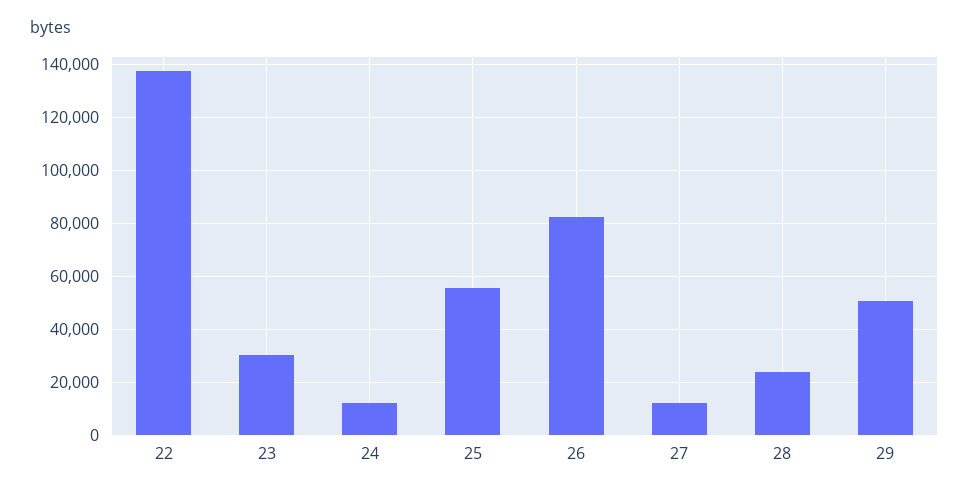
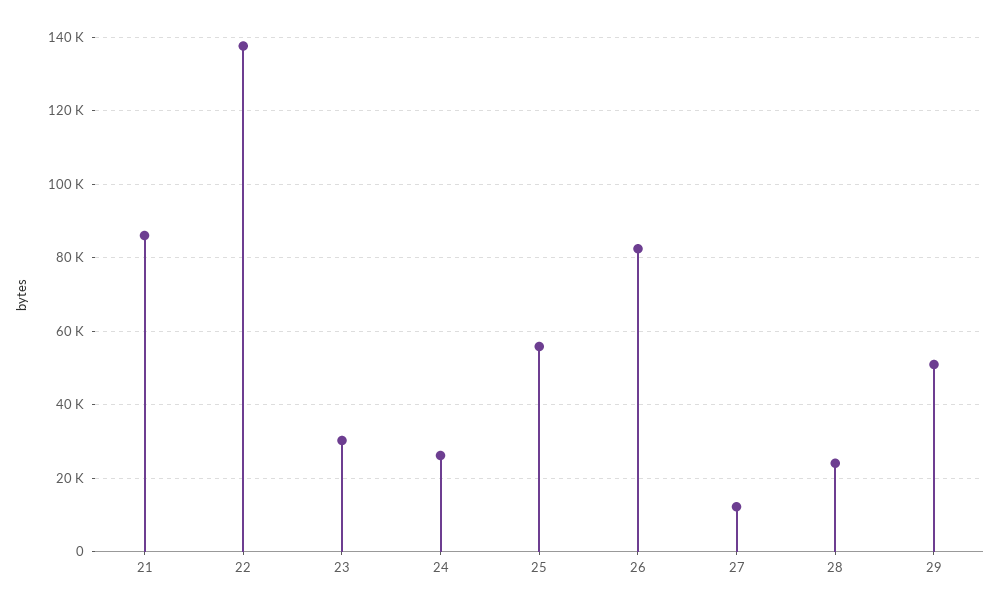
24: 12500 -> 26000
21: none -> 86000

